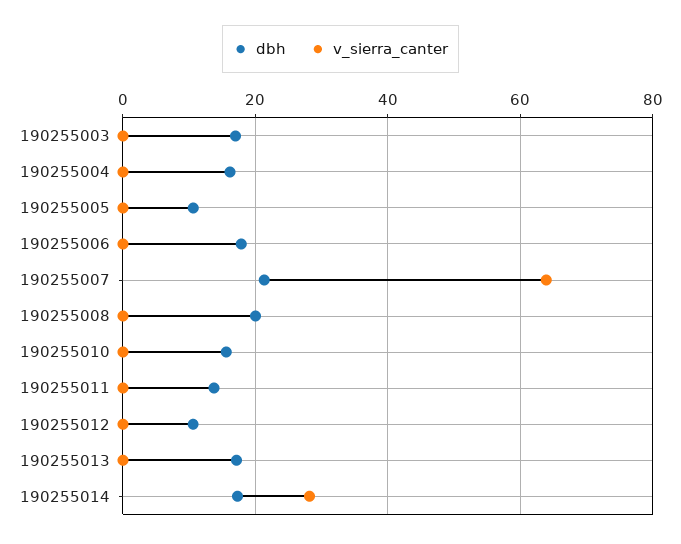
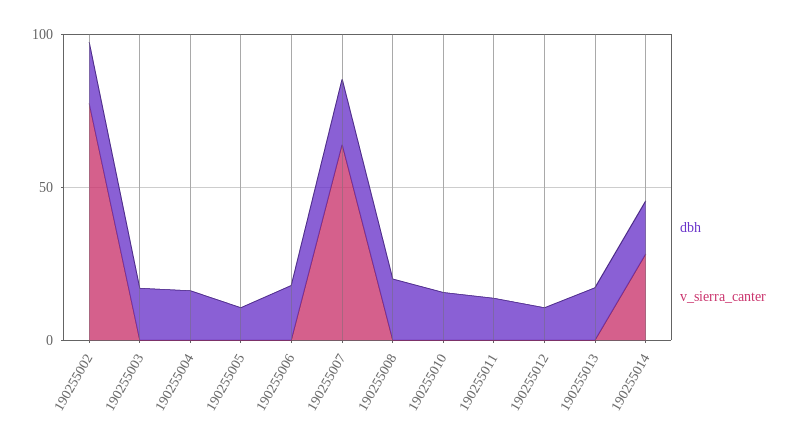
dbh, 190255002: none -> 20
v_sierra_canter, 190255002: none -> 80

